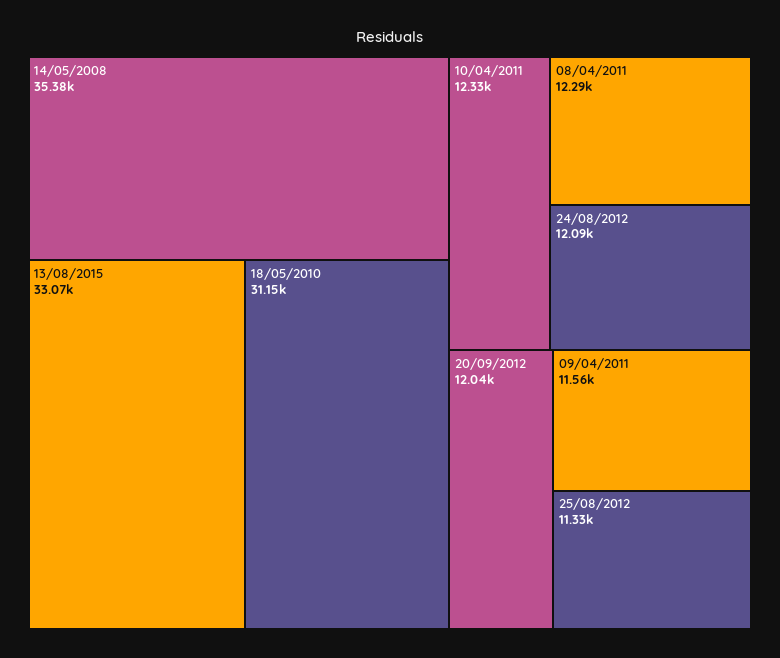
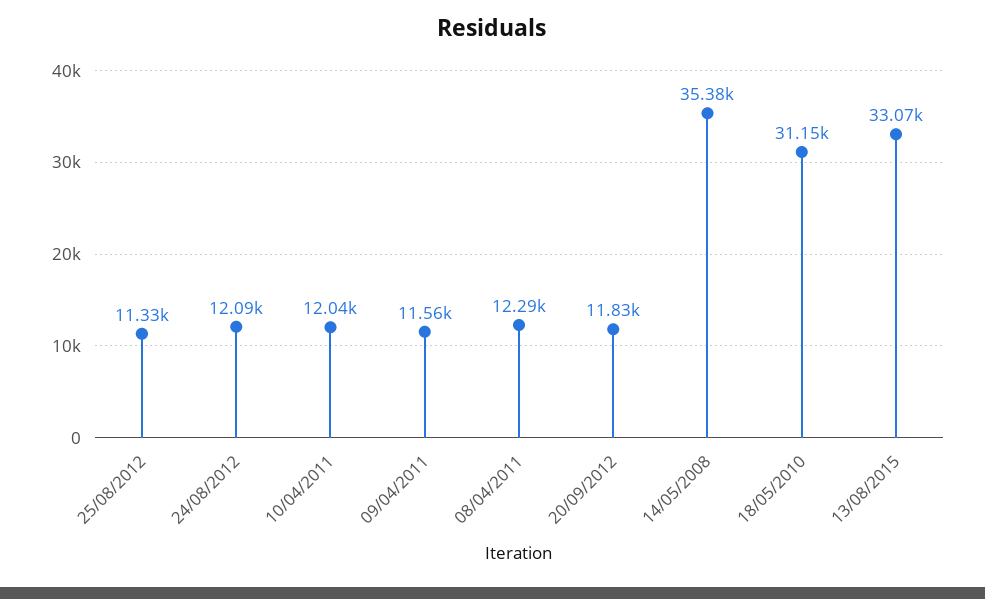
10/04/2011: 12330 -> 12040
20/09/2012: 12040 -> 11830

